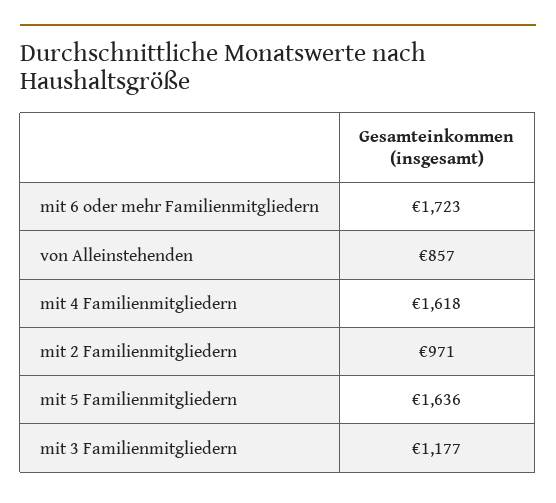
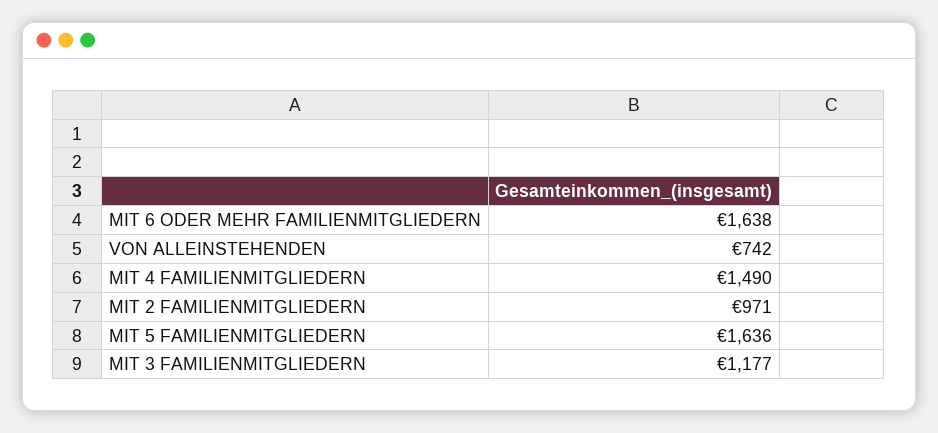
mit 6 oder mehr Familienmitgliedern: 1723 -> 1638
von Alleinstehenden: 857 -> 742
mit 4 Familienmitgliedern: 1618 -> 1490

